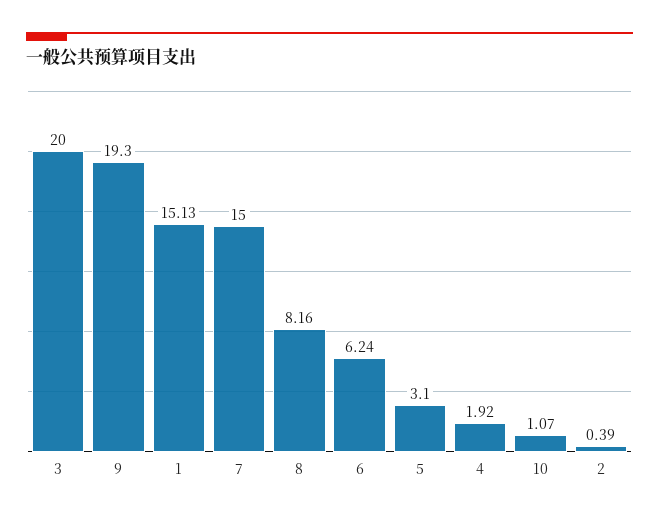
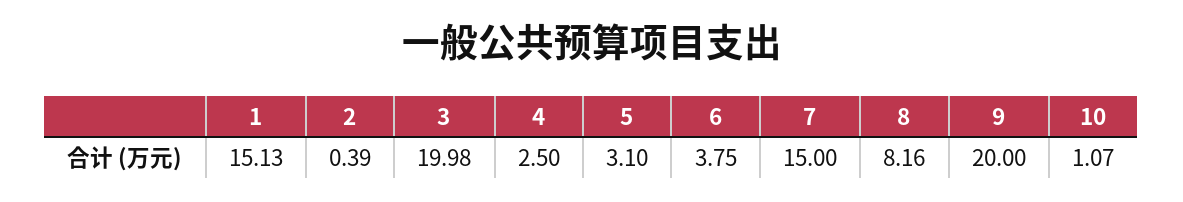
3: 20 -> 19.98
9: 19.3 -> 20
6: 6.24 -> 3.75
4: 1.92 -> 2.5

